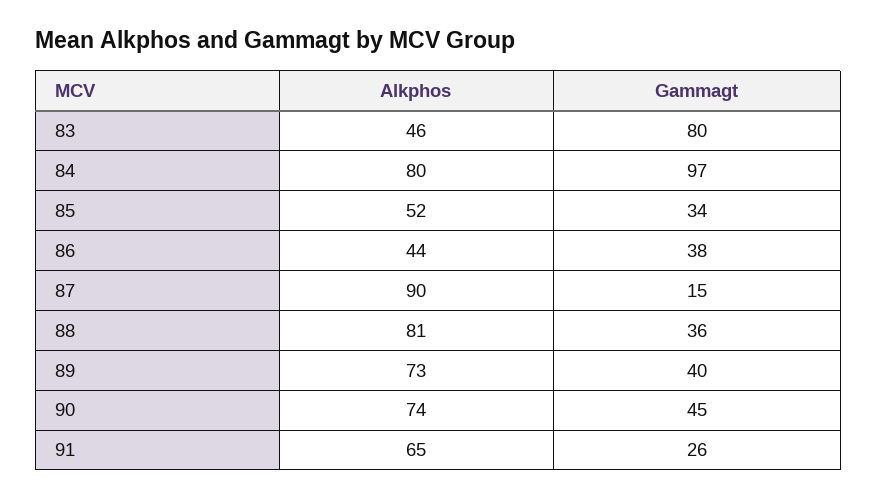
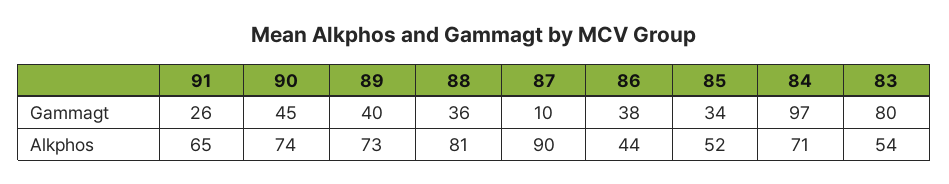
Alkphos, 83: 46 -> 54
Alkphos, 84: 80 -> 71
Gammagt, 87: 15 -> 10

